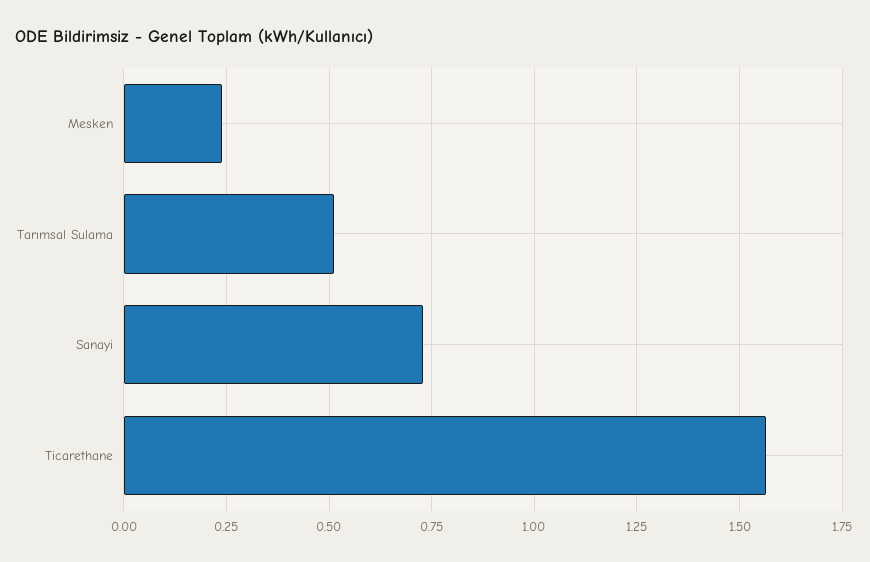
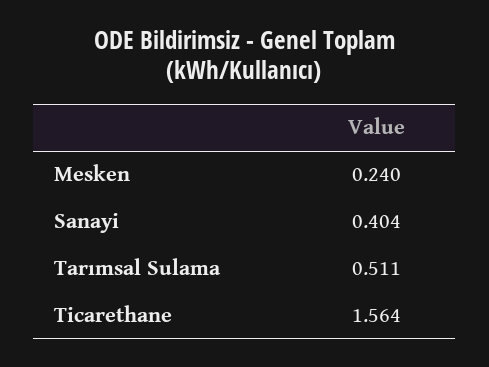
Sanayi: 0.725 -> 0.404

